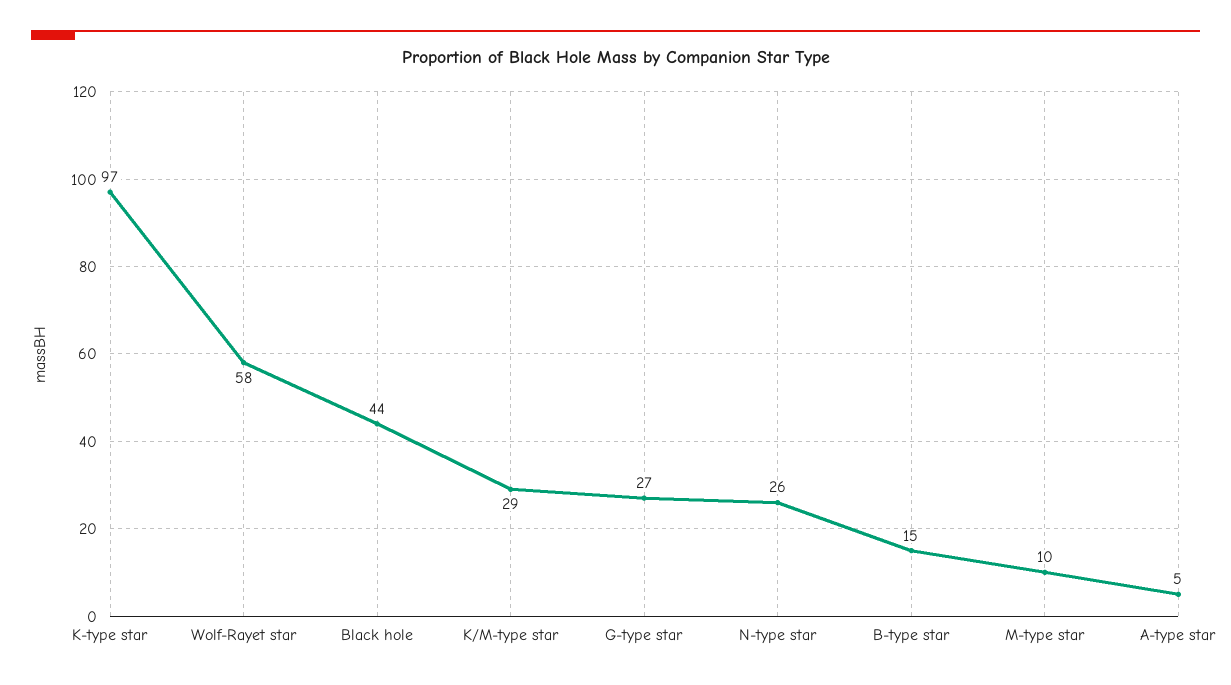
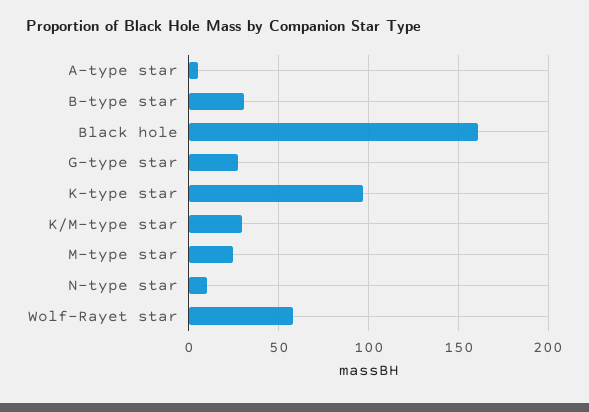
Black hole: 44 -> 160
N-type star: 26 -> 10
B-type star: 15 -> 30
M-type star: 10 -> 25

